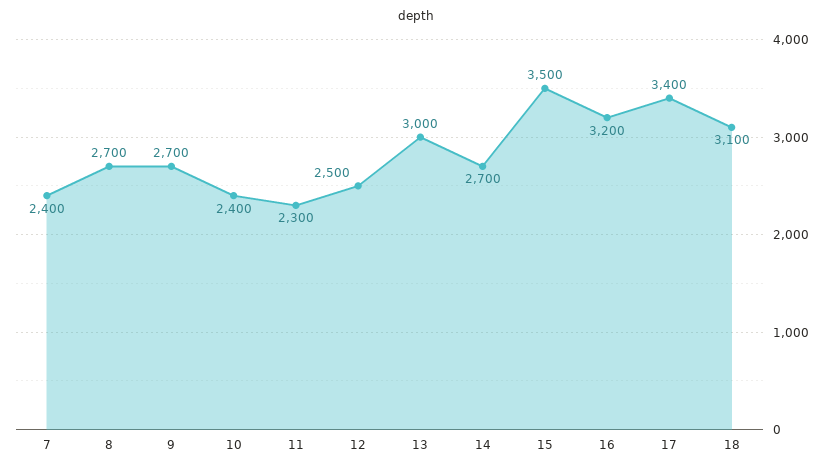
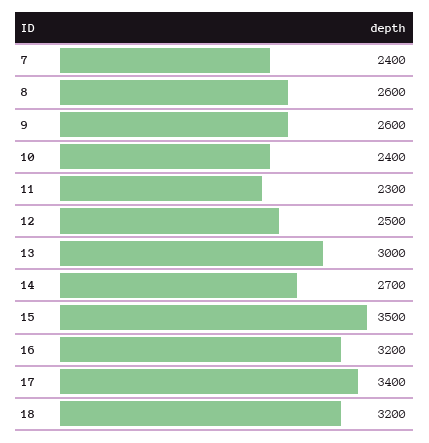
8: 2700 -> 2600
9: 2700 -> 2600
18: 3100 -> 3200

